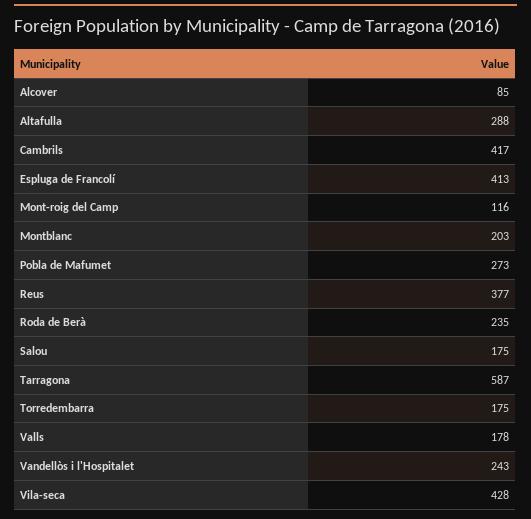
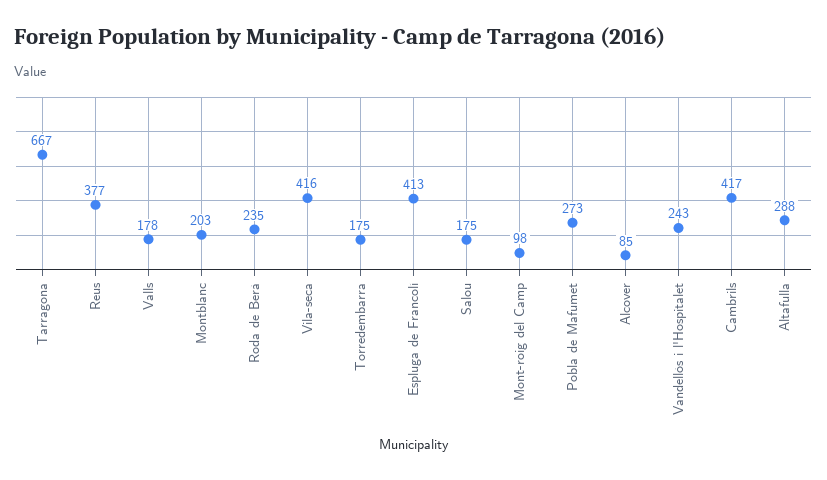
Mont-roig del Camp: 116 -> 98
Tarragona: 587 -> 667
Vila-seca: 428 -> 416

